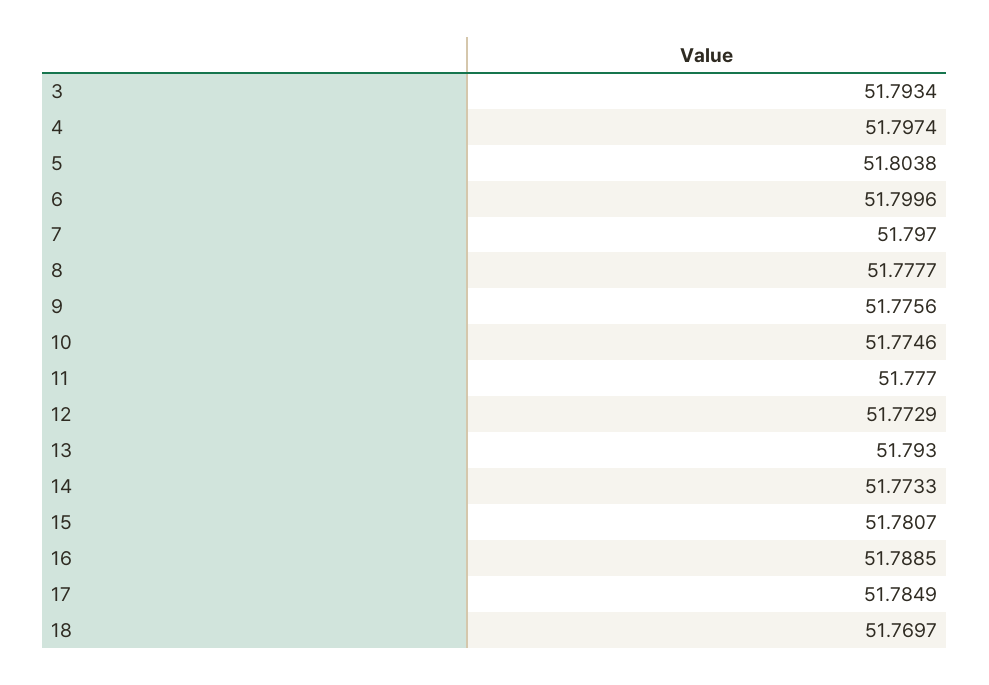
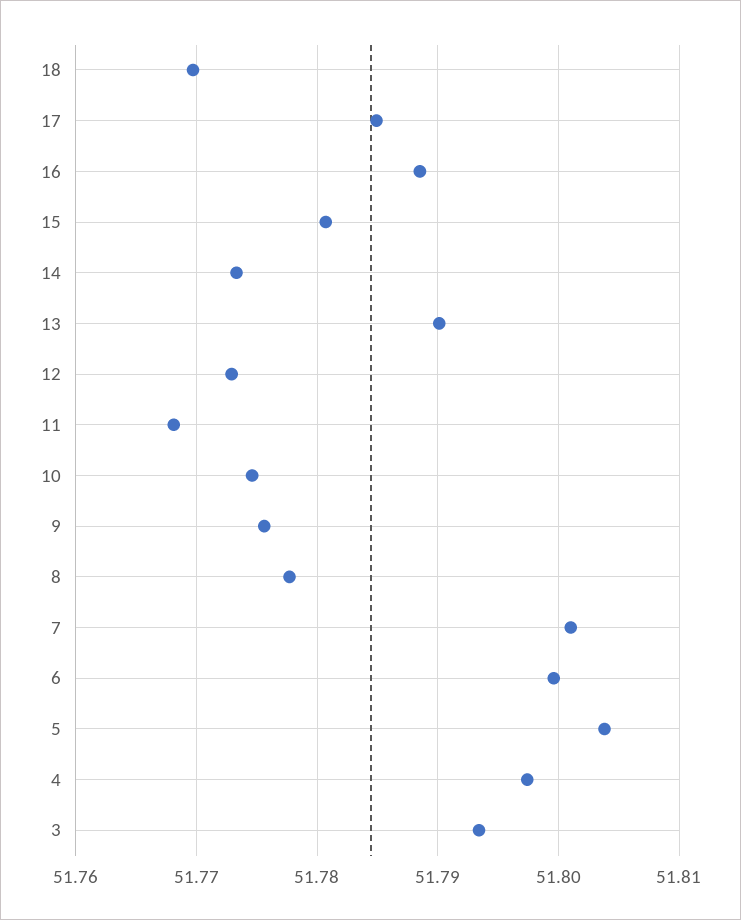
7: 51.797 -> 51.801
11: 51.777 -> 51.768
13: 51.793 -> 51.79

